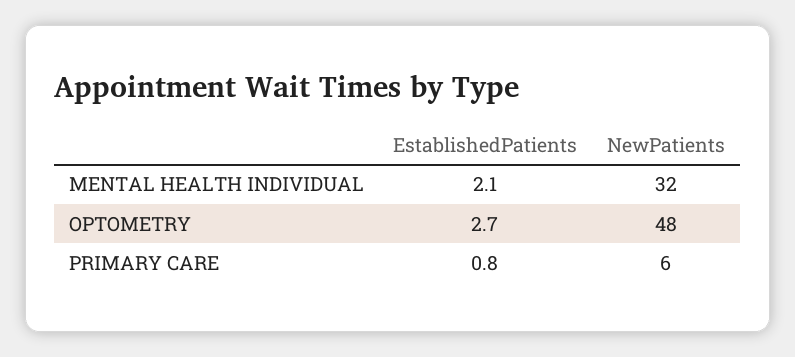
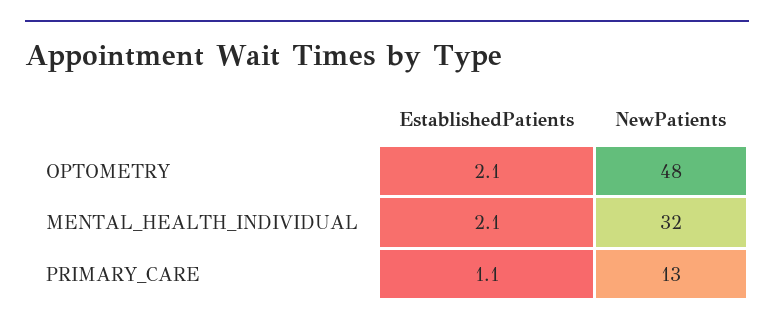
EstablishedPatients, OPTOMETRY: 2.7 -> 2.1
EstablishedPatients, PRIMARY CARE: 0.8 -> 1.1
NewPatients, PRIMARY CARE: 6 -> 13

